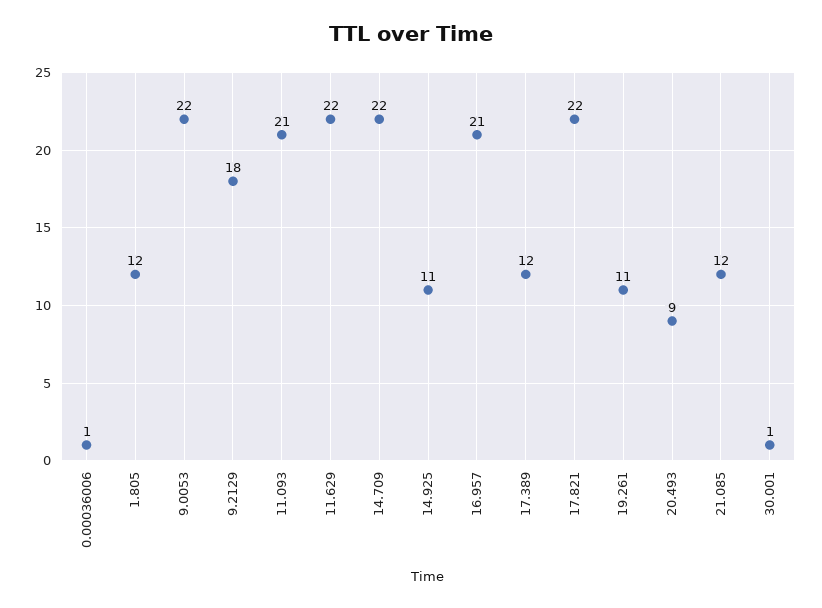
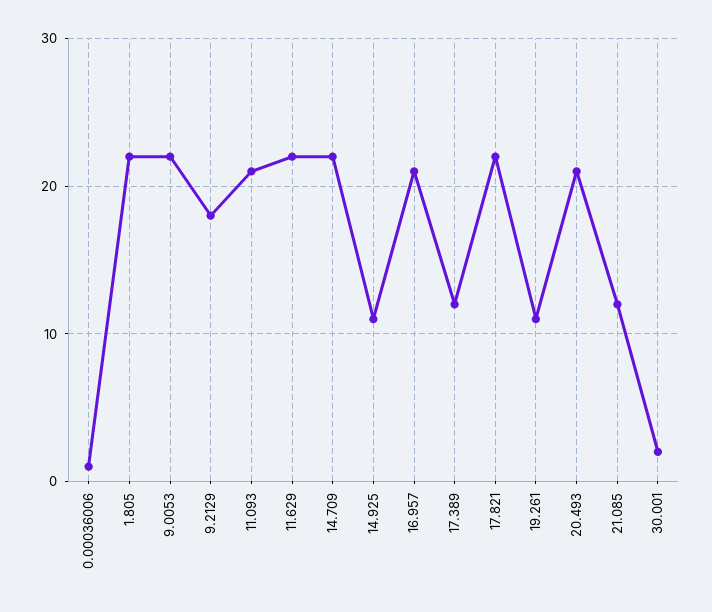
1.805: 12 -> 22
20.493: 9 -> 21
30.001: 1 -> 2

